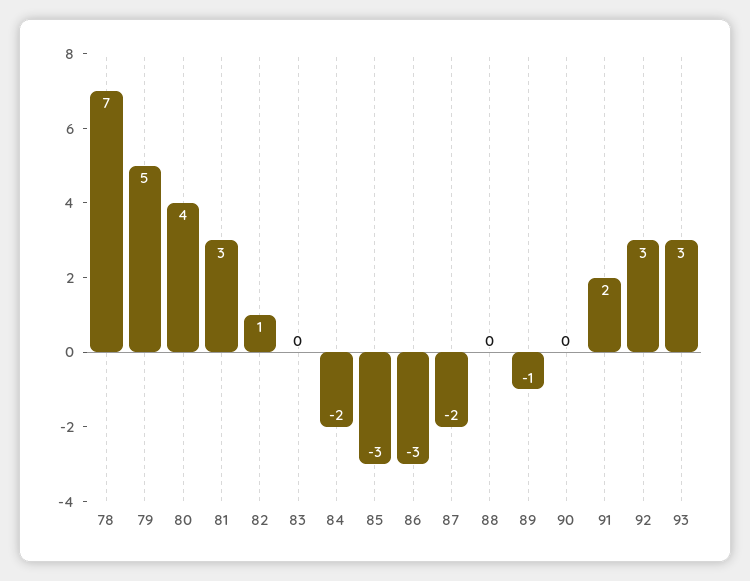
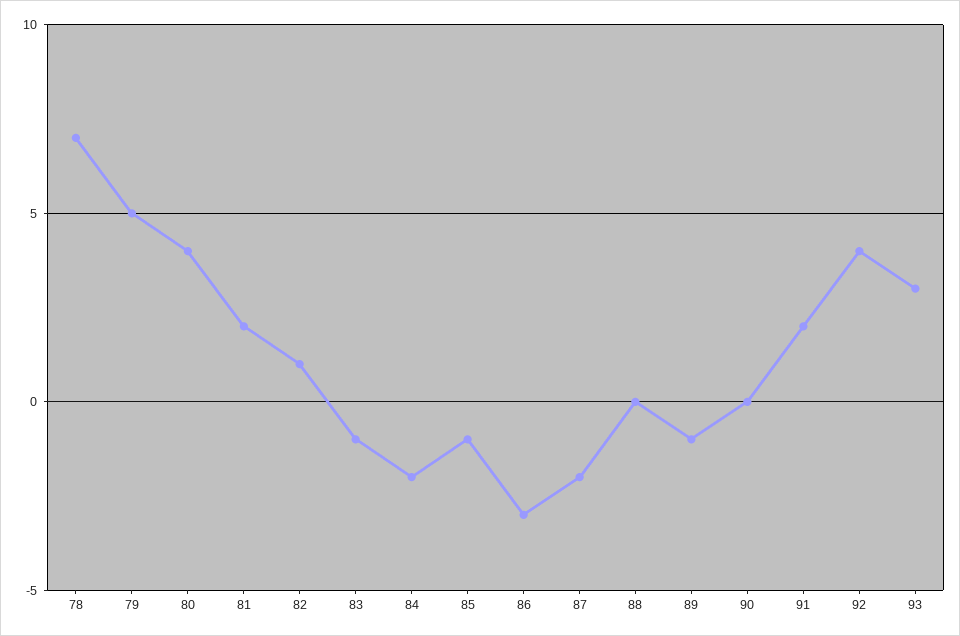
81: 3 -> 2
83: 0 -> -1
85: -3 -> -1
92: 3 -> 4

